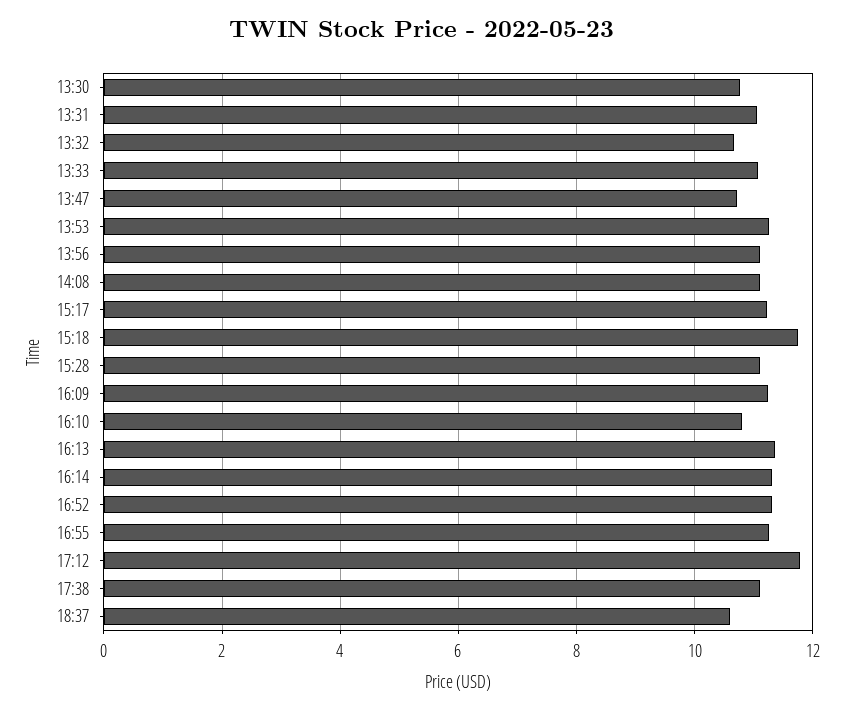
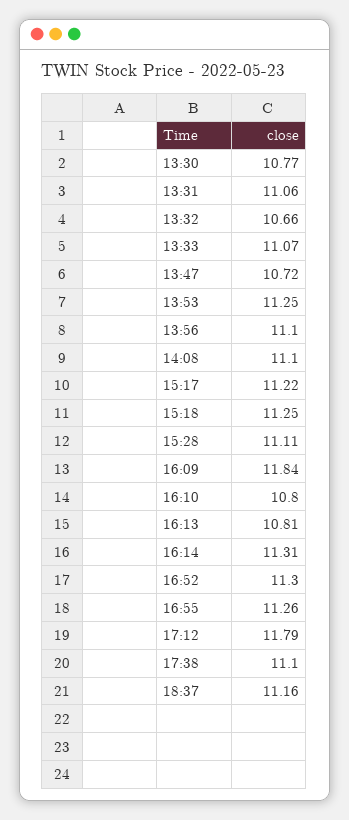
15:18: 11.8 -> 11.25
16:09: 11.2 -> 11.84
16:13: 11.4 -> 10.81
18:37: 10.6 -> 11.16

